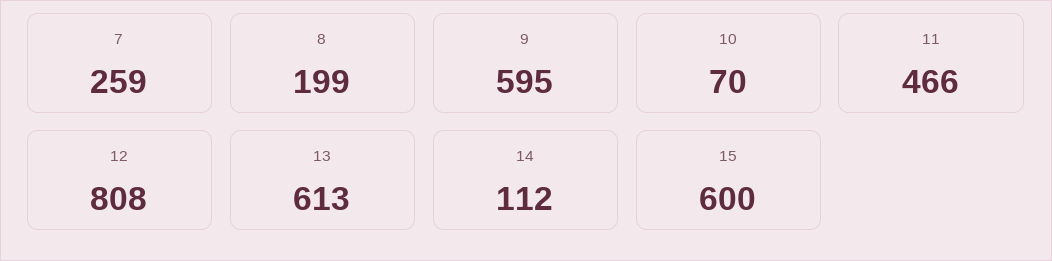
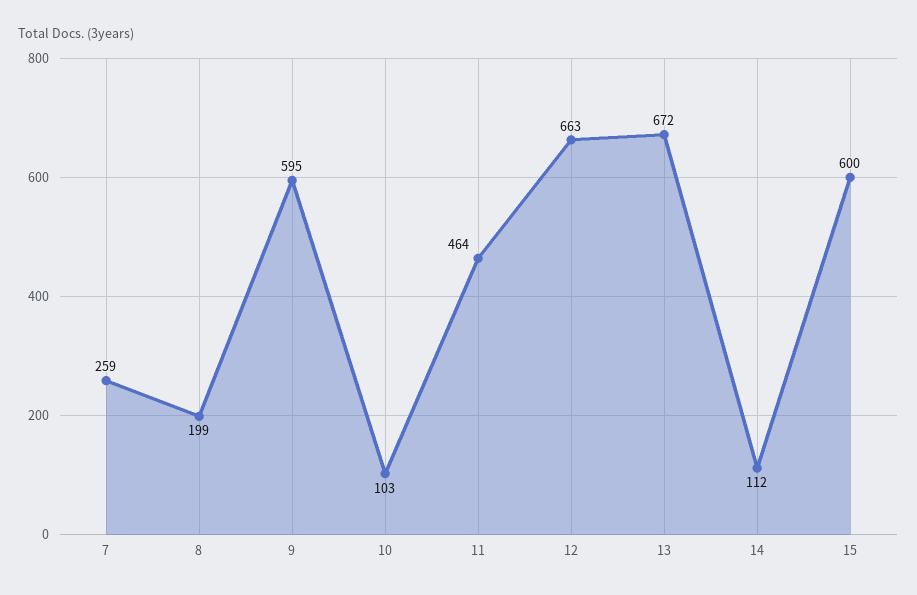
10: 70 -> 103
11: 466 -> 464
12: 808 -> 663
13: 613 -> 672

